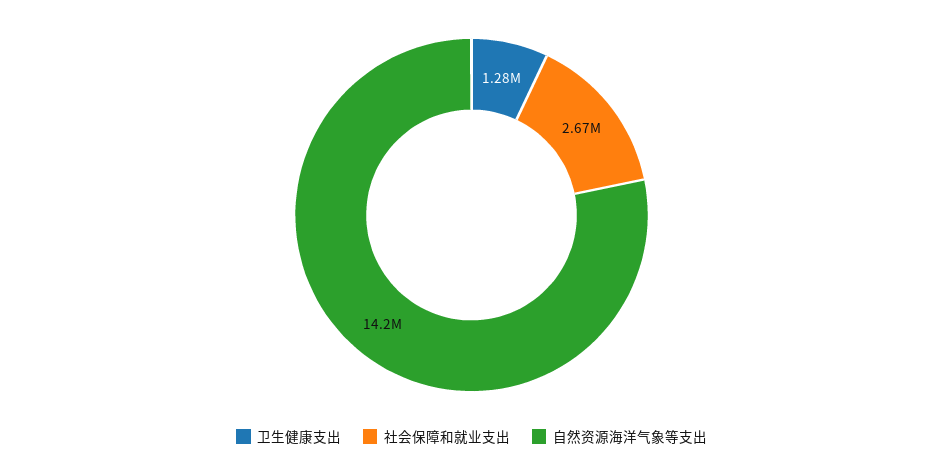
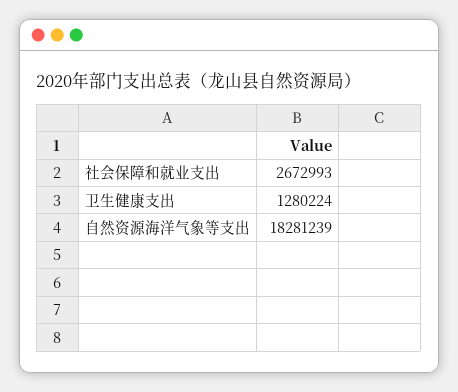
自然资源海洋气象等支出: 14200000 -> 18281239

